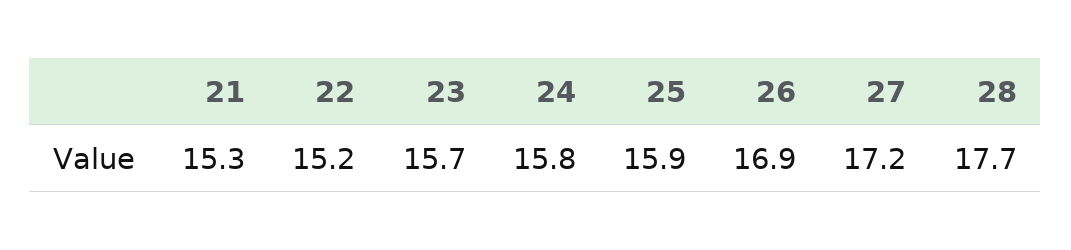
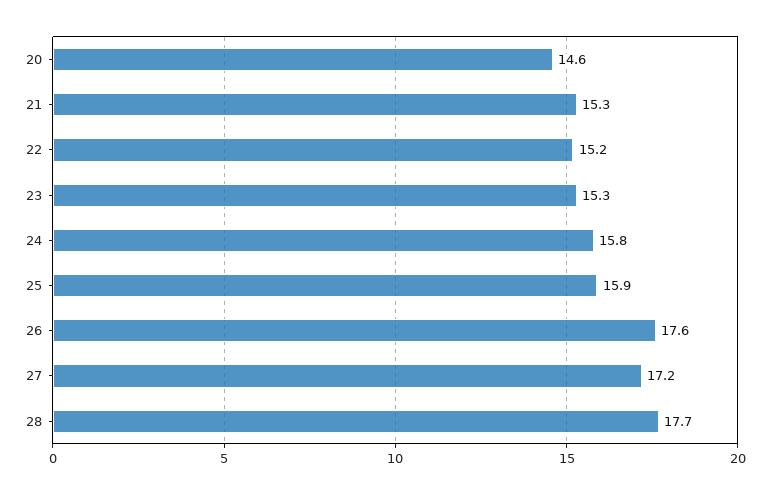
23: 15.7 -> 15.3
26: 16.9 -> 17.6
20: none -> 14.6

